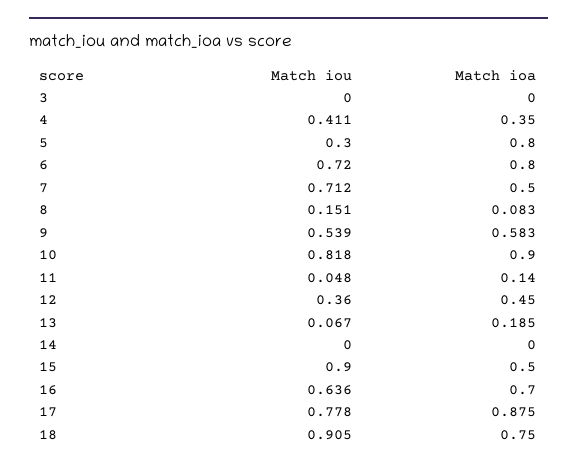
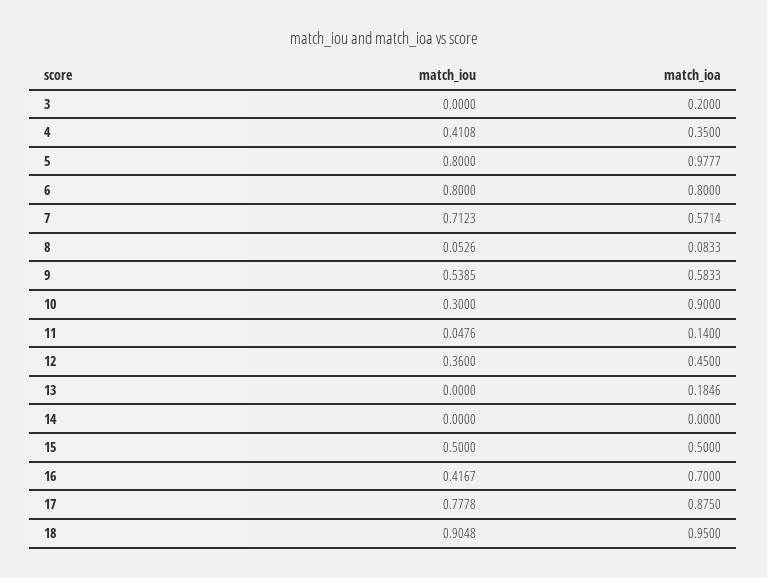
Match ioa, 3: 0 -> 0.2
Match iou, 5: 0.3 -> 0.8
Match ioa, 5: 0.8 -> 0.9777
Match iou, 6: 0.72 -> 0.8
Match ioa, 7: 0.5 -> 0.5714
Match iou, 8: 0.151 -> 0.0526
Match iou, 10: 0.818 -> 0.3
Match iou, 13: 0.067 -> 0
Match iou, 15: 0.9 -> 0.5
Match iou, 16: 0.636 -> 0.4167
Match ioa, 18: 0.75 -> 0.95

